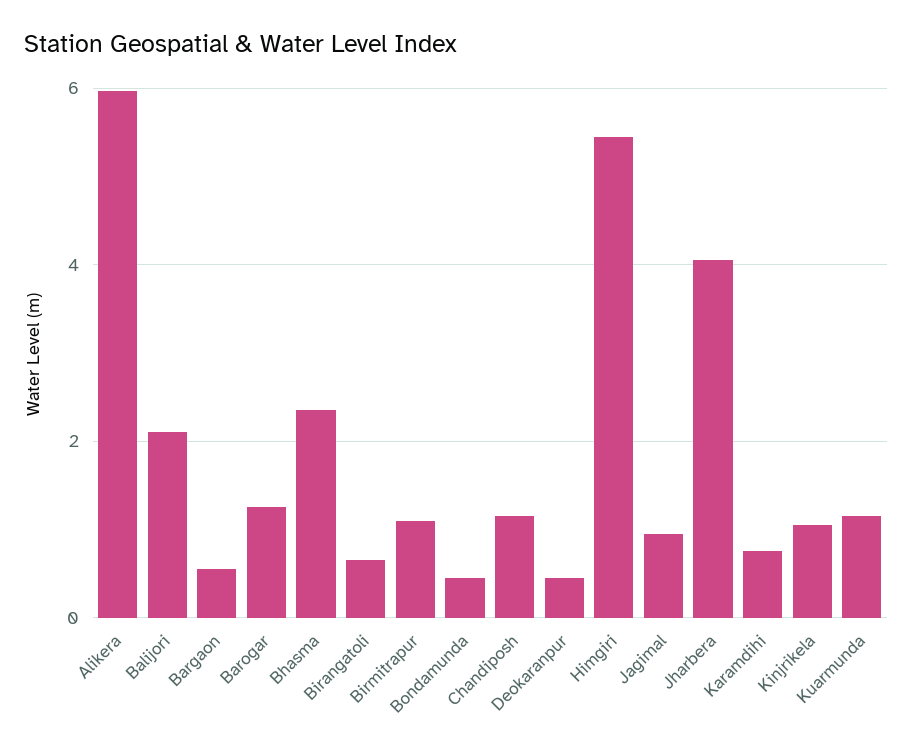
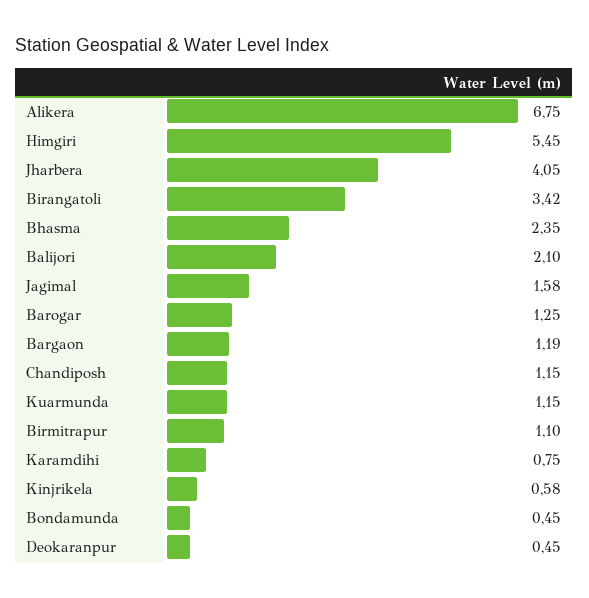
Alikera: 6 -> 6.75
Bargaon: 0.6 -> 1.19
Birangatoli: 0.6 -> 3.42
Jagimal: 1 -> 1.58
Kinjrikela: 1 -> 0.58

